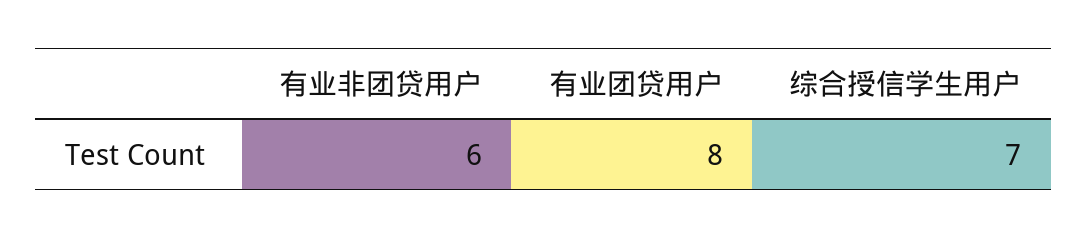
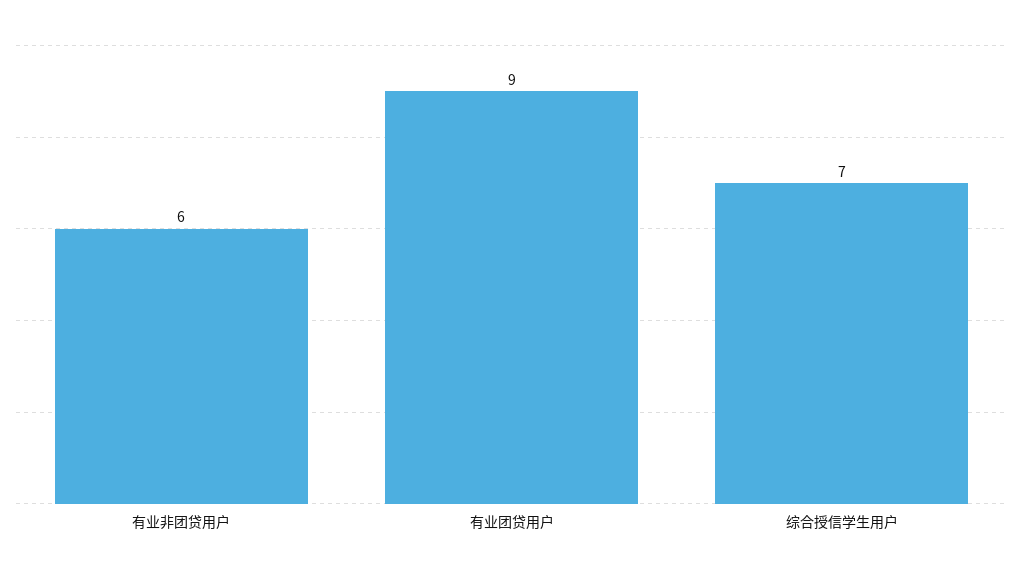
有业团贷用户: 8 -> 9

